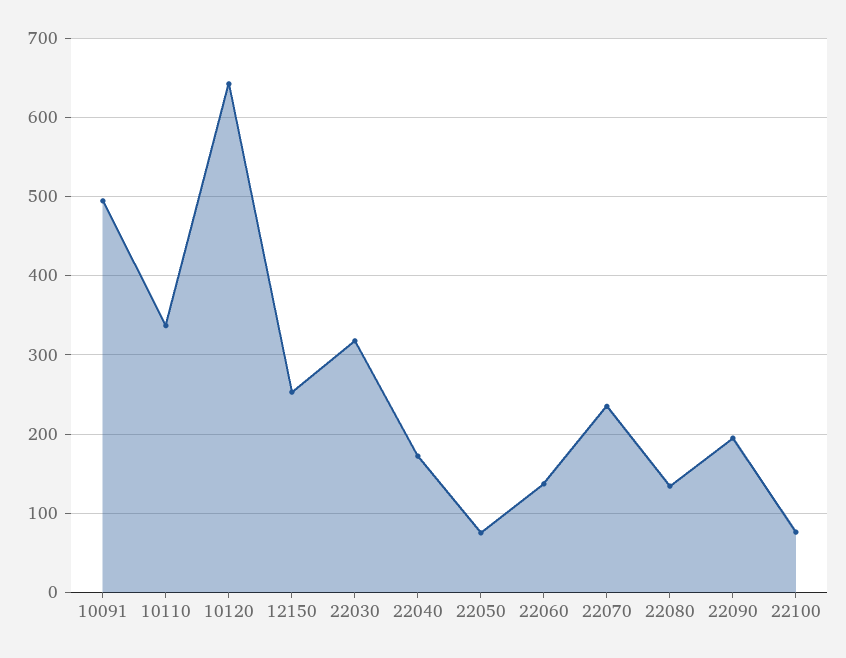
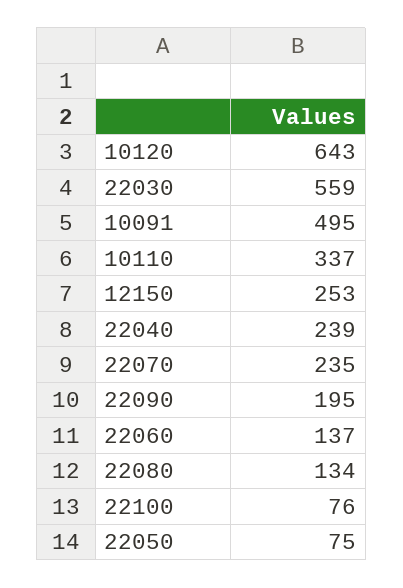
22030: 320 -> 559
22040: 170 -> 239

